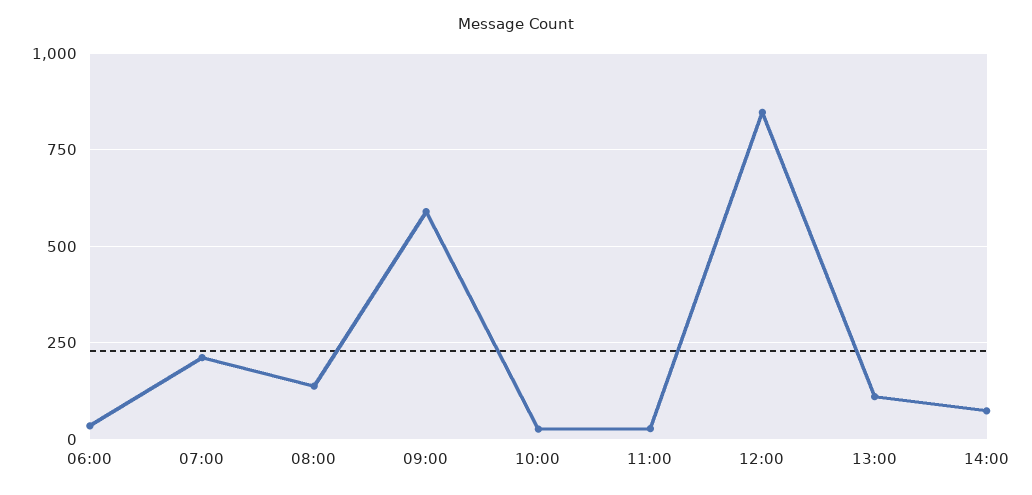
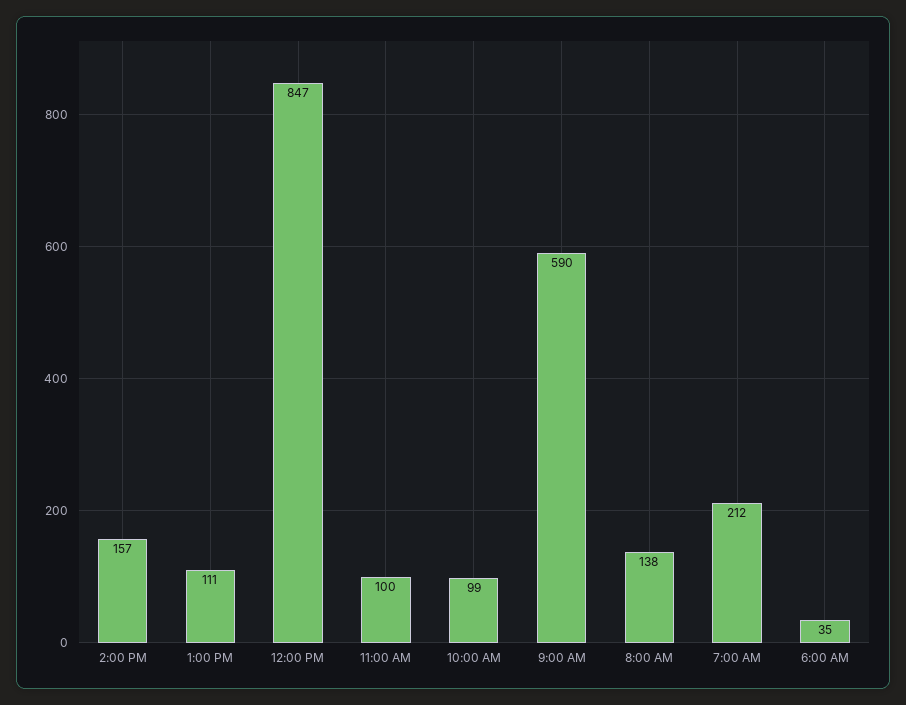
10:00: 25 -> 99
11:00: 25 -> 100
14:00: 75 -> 157

